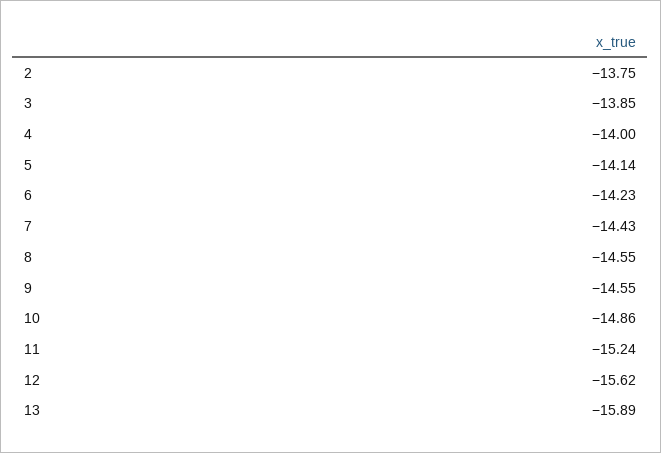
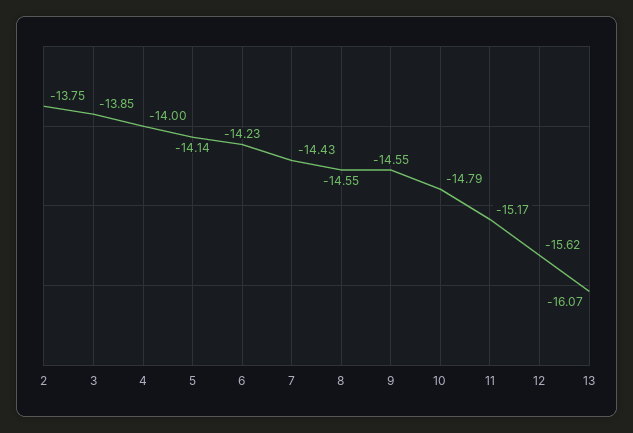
10: -14.86 -> -14.79
11: -15.24 -> -15.17
13: -15.89 -> -16.07

